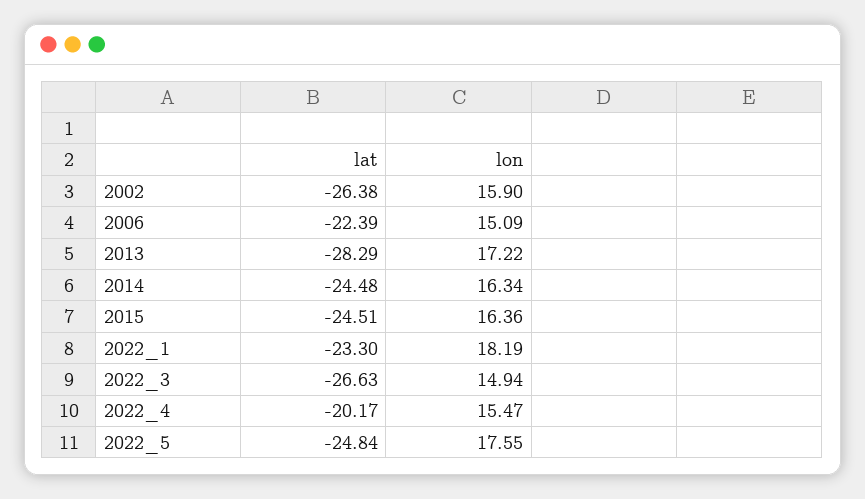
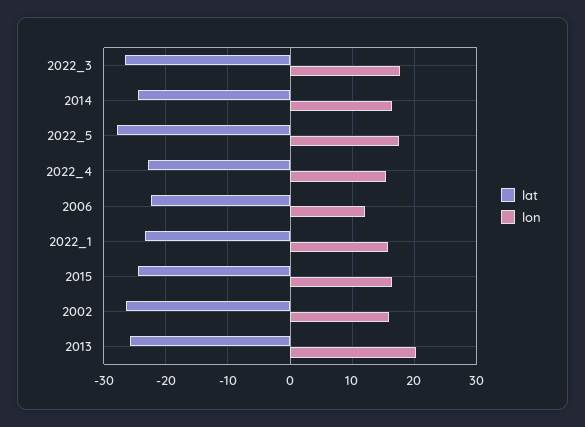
lon, 2006: 15.09 -> 12
lat, 2013: -28.29 -> -26
lon, 2013: 17.22 -> 20
lon, 2022_1: 18.19 -> 16
lon, 2022_3: 14.94 -> 18
lat, 2022_4: -20.17 -> -23
lat, 2022_5: -24.84 -> -28

